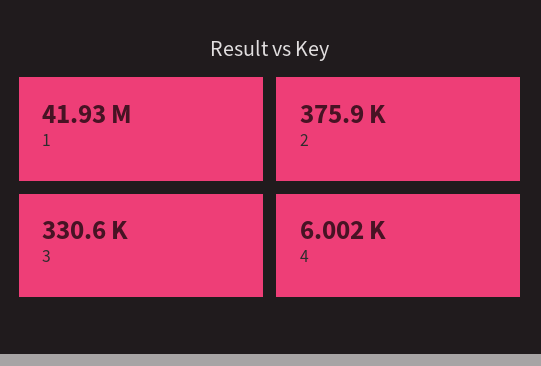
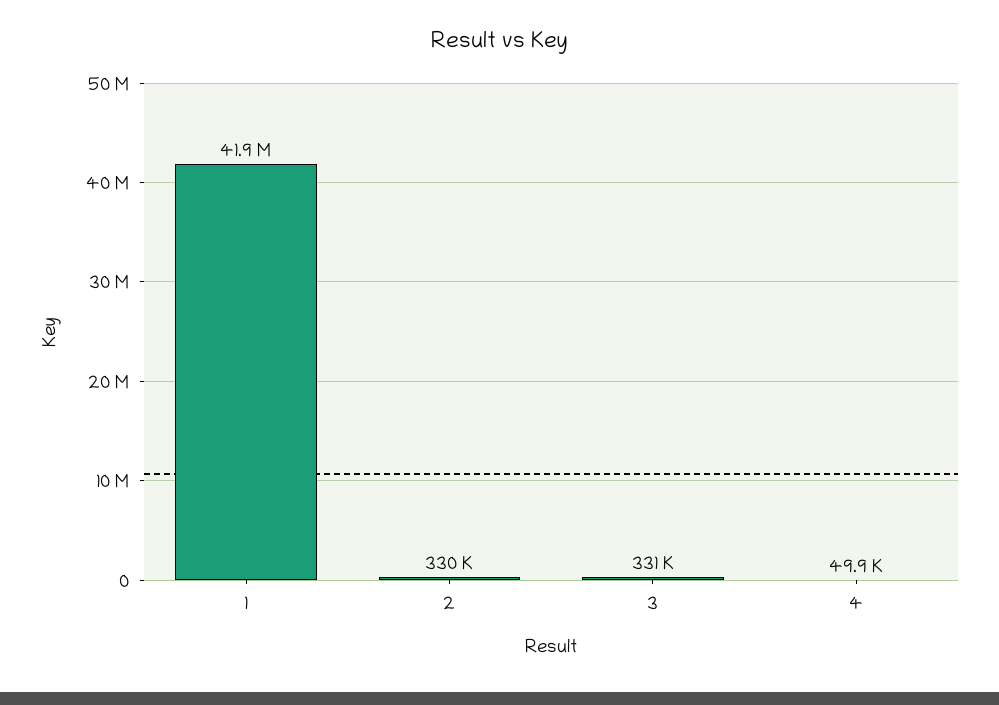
2: 375900 -> 330000
4: 6002 -> 49900

